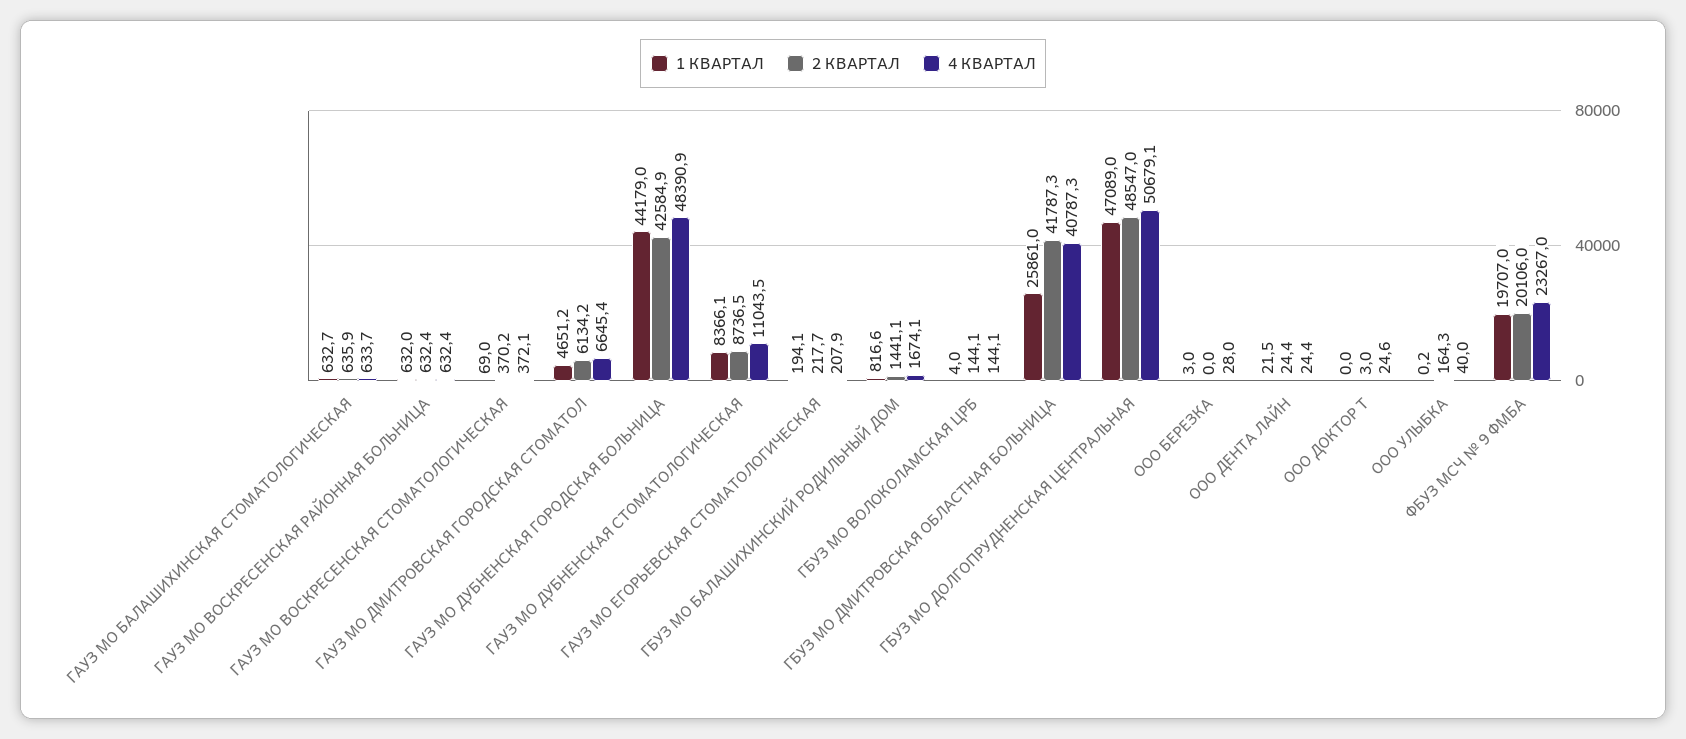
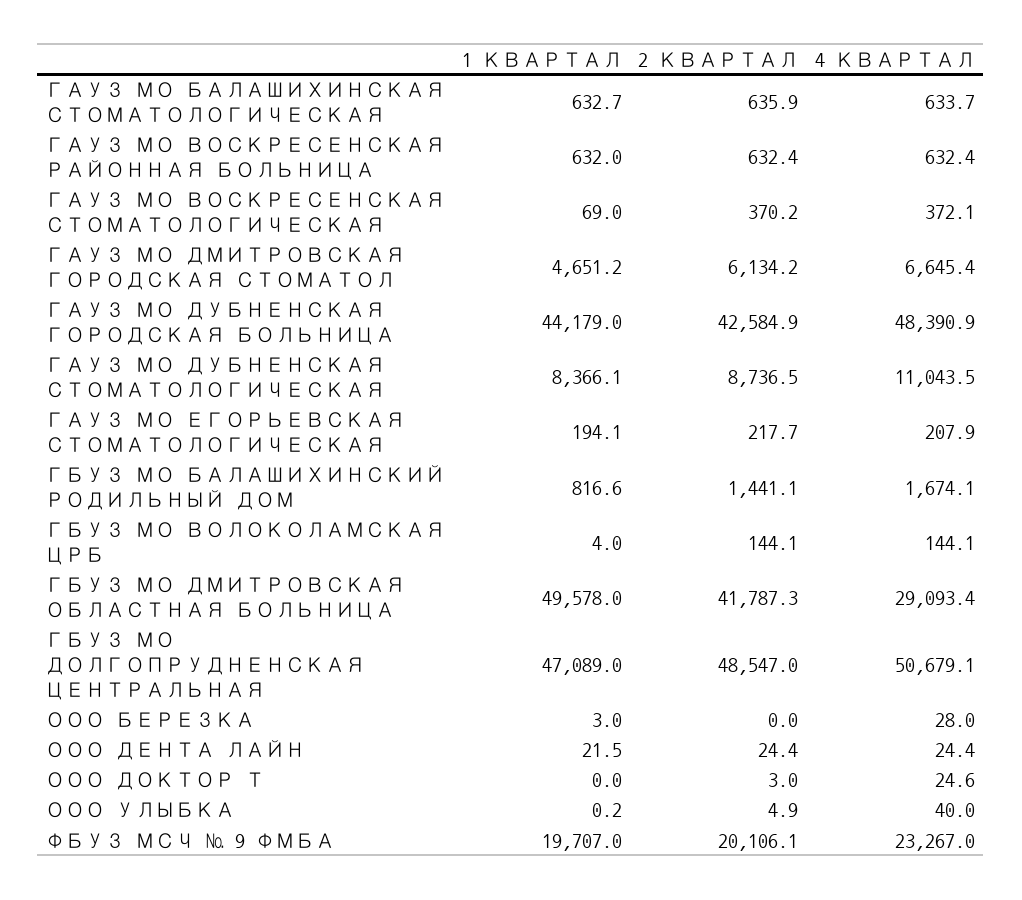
1 КВАРТАЛ, ГБУЗ МО ДМИТРОВСКАЯ ОБЛАСТНАЯ БОЛЬНИЦА: 25861 -> 49578
4 КВАРТАЛ, ГБУЗ МО ДМИТРОВСКАЯ ОБЛАСТНАЯ БОЛЬНИЦА: 40787.3 -> 29093.4
2 КВАРТАЛ, ООО УЛЫБКА: 164.3 -> 4.9
2 КВАРТАЛ, ФБУЗ МСЧ № 9 ФМБА: 20106 -> 20106.1

